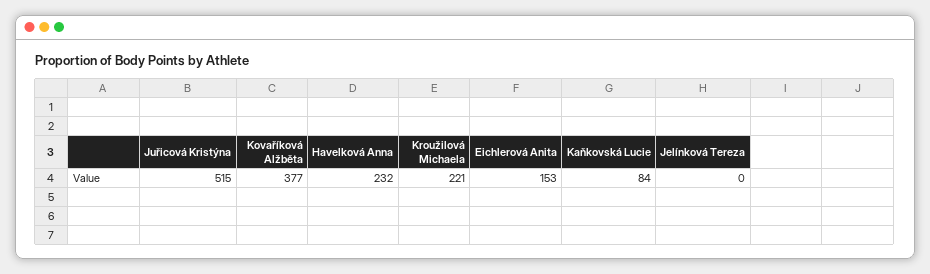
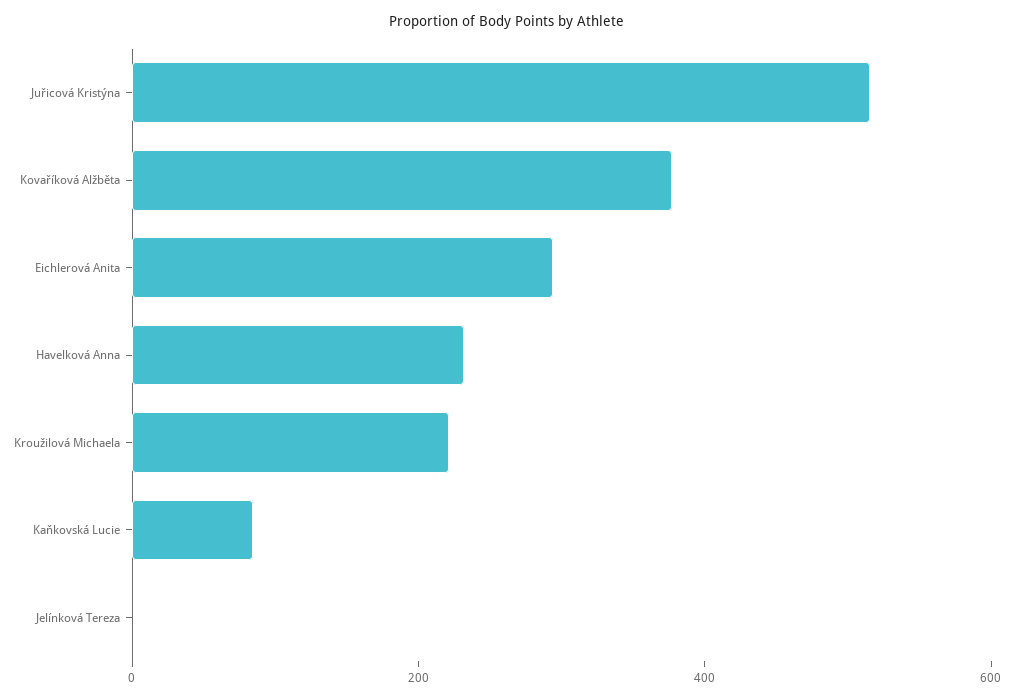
Eichlerová Anita: 153 -> 300

